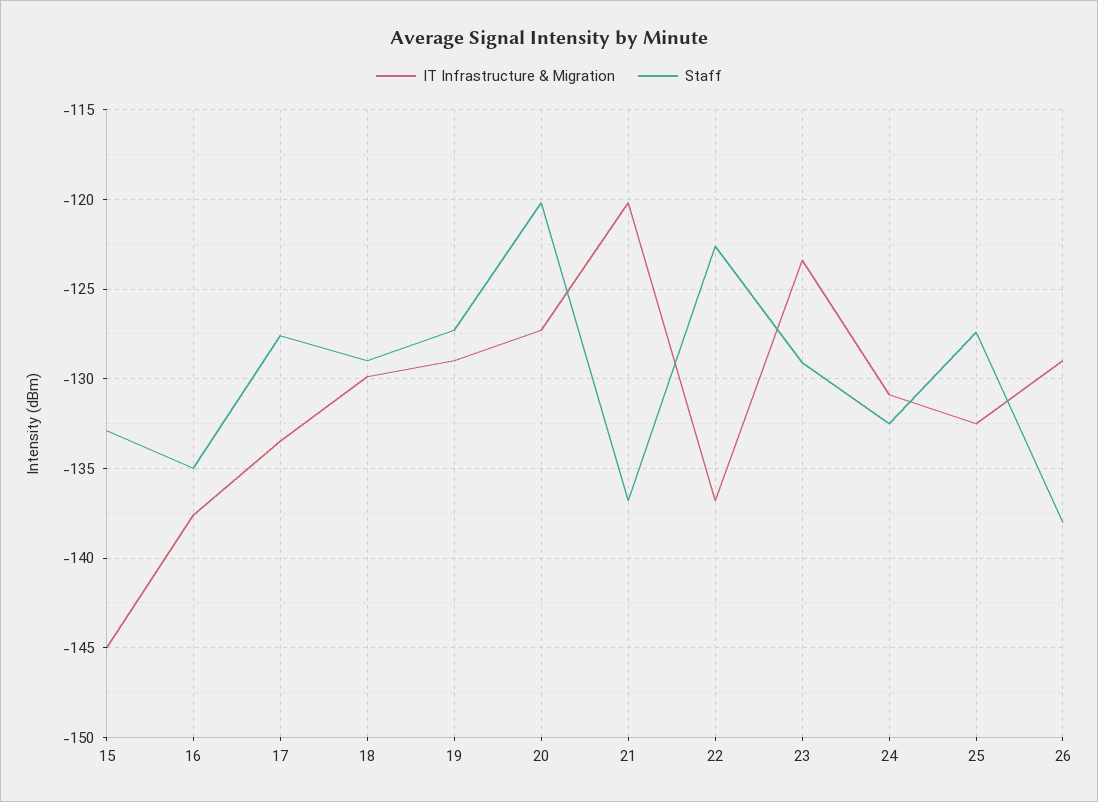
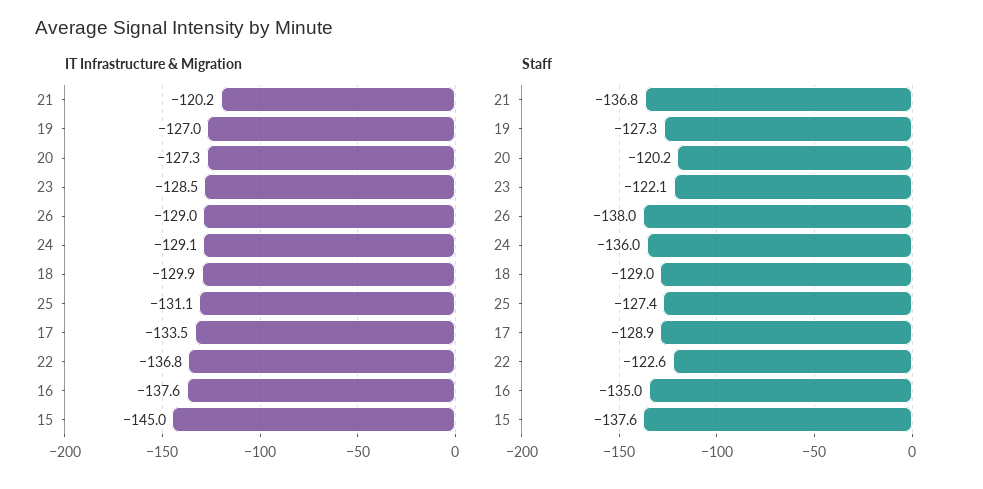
Staff, 15: -133 -> -137.6
Staff, 17: -127.5 -> -128.9
IT Infrastructure & Migration, 19: -129 -> -127
IT Infrastructure & Migration, 23: -123.5 -> -128.5
Staff, 23: -129 -> -122.1
IT Infrastructure & Migration, 24: -131 -> -129.1
Staff, 24: -132.5 -> -136
IT Infrastructure & Migration, 25: -132.5 -> -131.1

